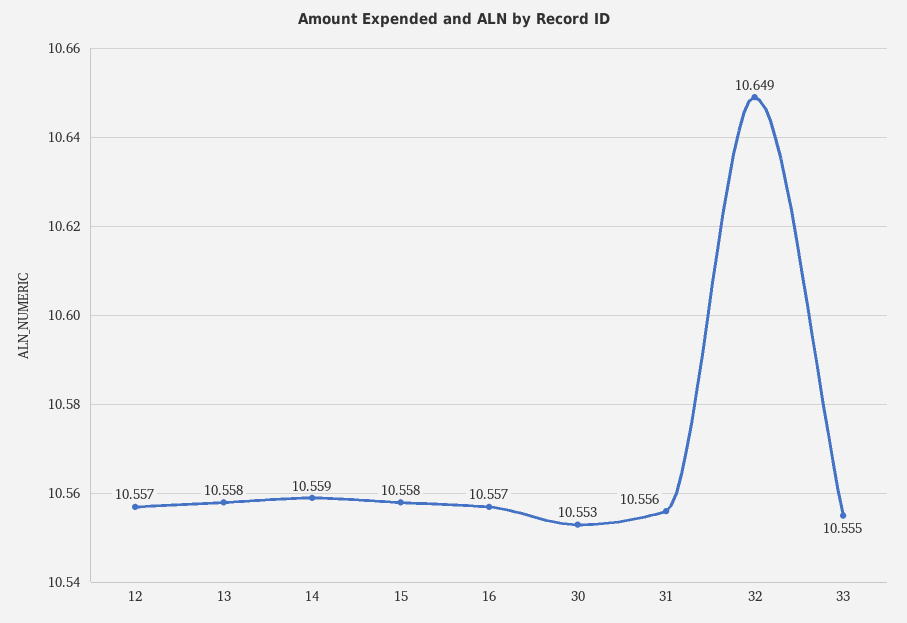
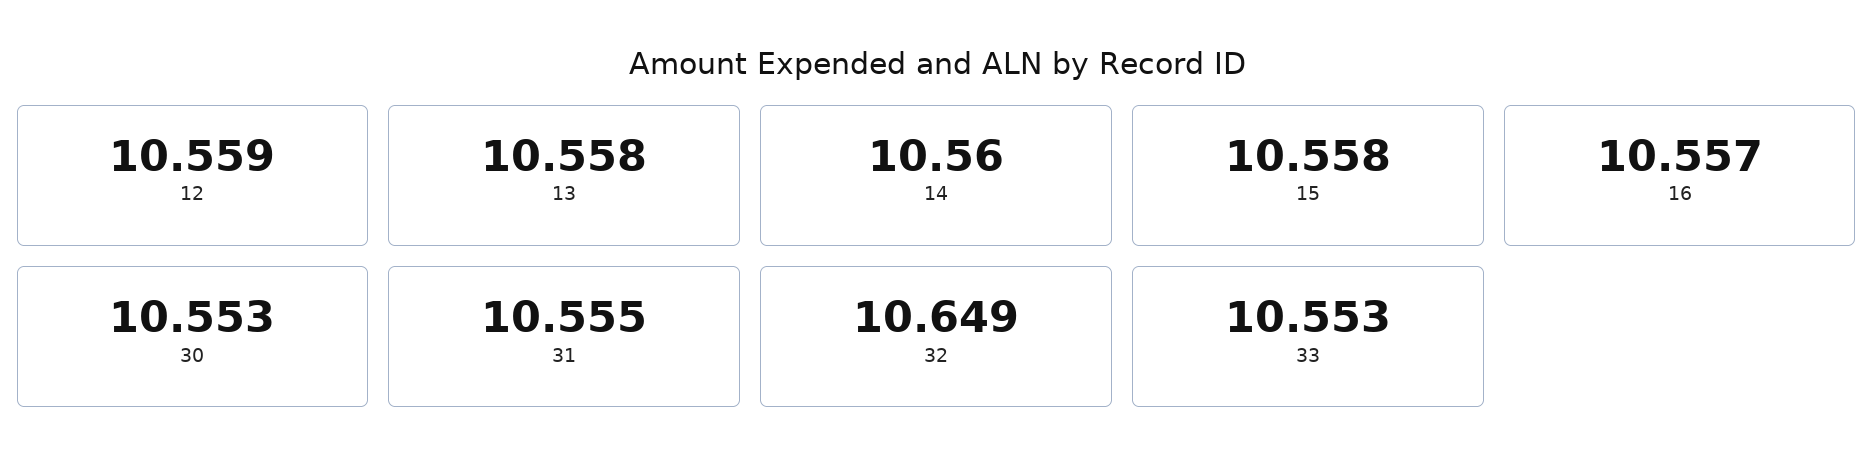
12: 10.557 -> 10.559
14: 10.559 -> 10.56
31: 10.556 -> 10.555
33: 10.555 -> 10.553

